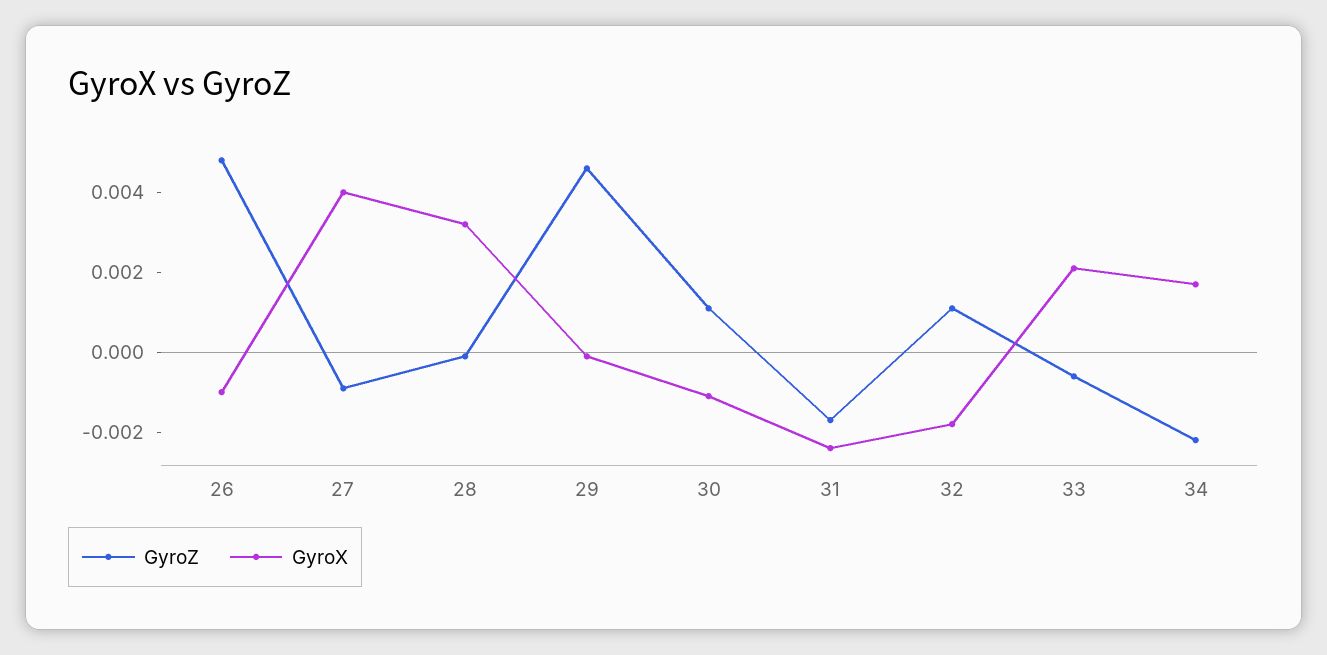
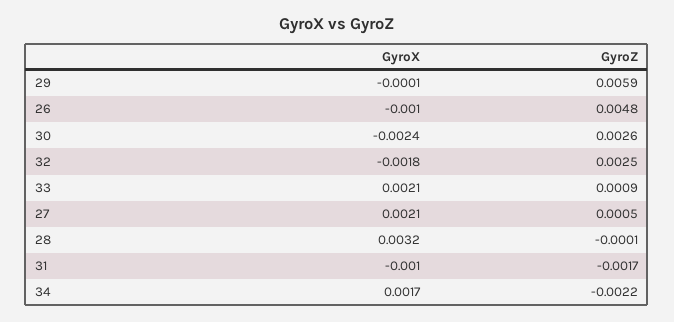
GyroZ, 27: -0.001 -> 0.0005
GyroX, 27: 0.004 -> 0.0021
GyroZ, 29: 0.0045 -> 0.0059
GyroZ, 30: 0.001 -> 0.0026
GyroX, 30: -0.001 -> -0.0024
GyroX, 31: -0.0025 -> -0.001
GyroZ, 32: 0.001 -> 0.0025
GyroZ, 33: -0.0005 -> 0.0009

